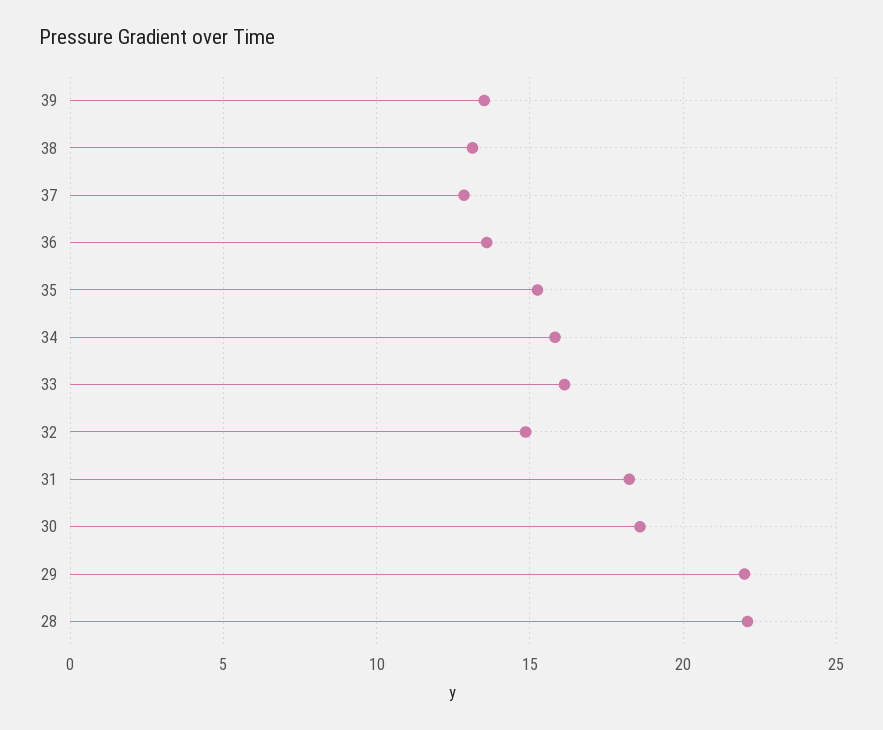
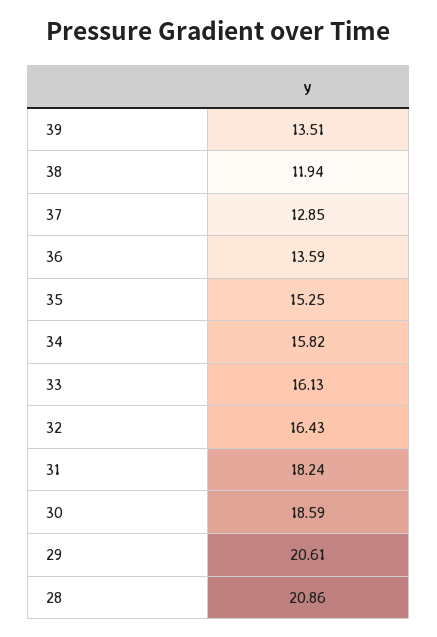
38: 13 -> 11.94
32: 15 -> 16.43
29: 22 -> 20.61
28: 22 -> 20.86

